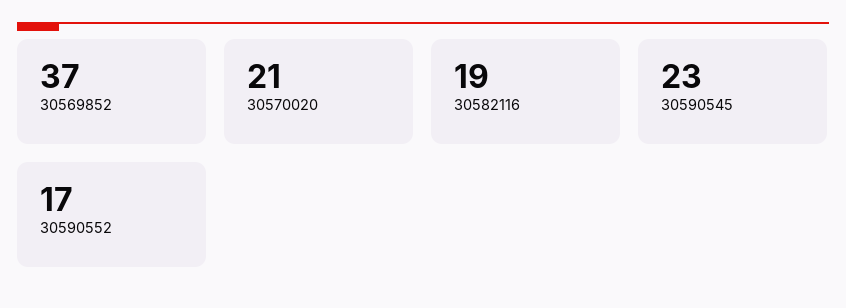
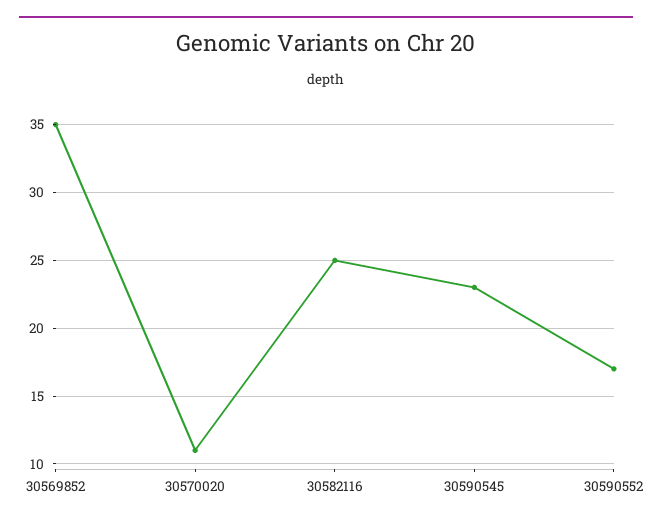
30569852: 37 -> 35
30570020: 21 -> 11
30582116: 19 -> 25

